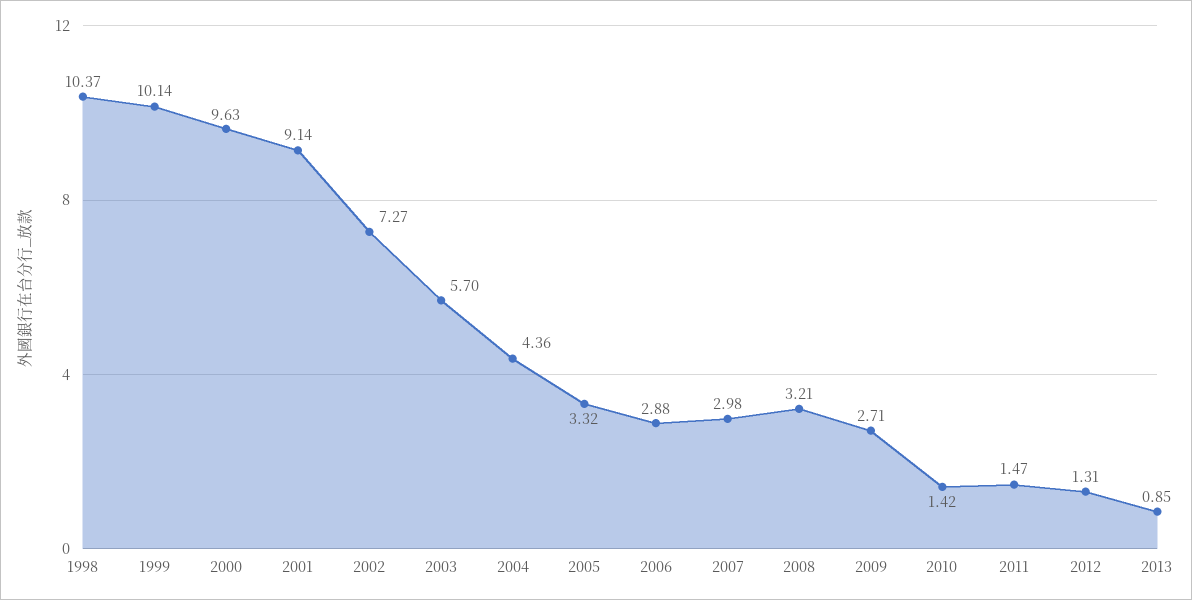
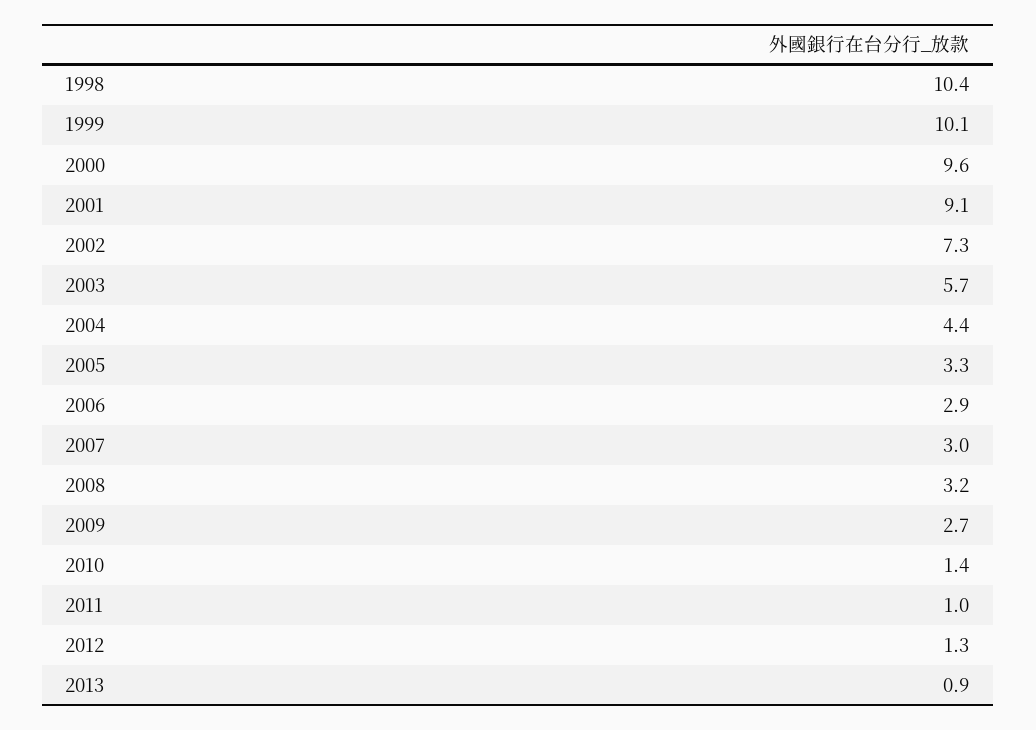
2011: 1.47 -> 1

